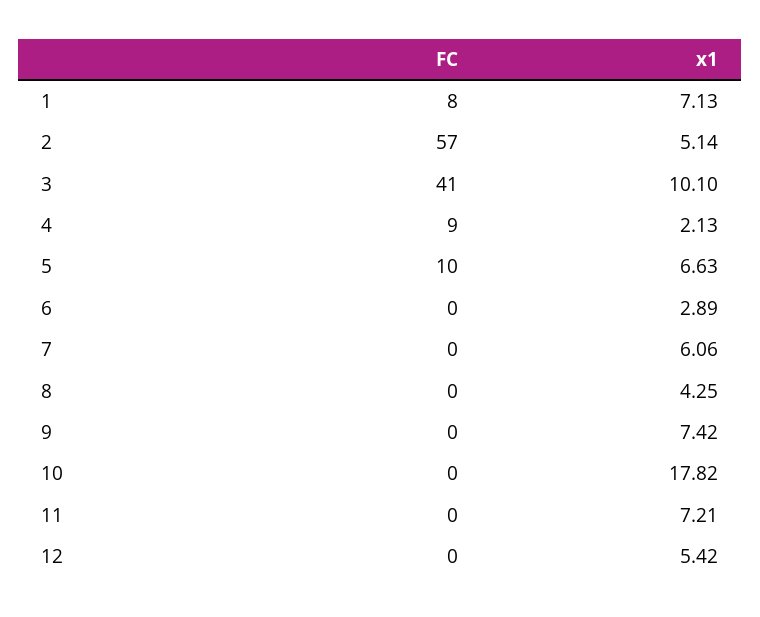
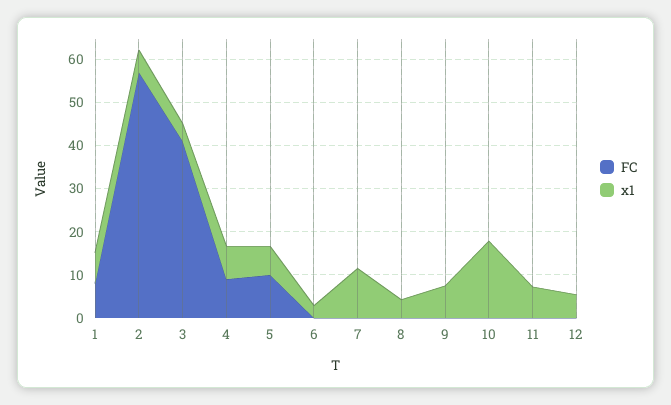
x1, 3: 10.1 -> 4
x1, 4: 2.13 -> 8
x1, 7: 6.06 -> 12

